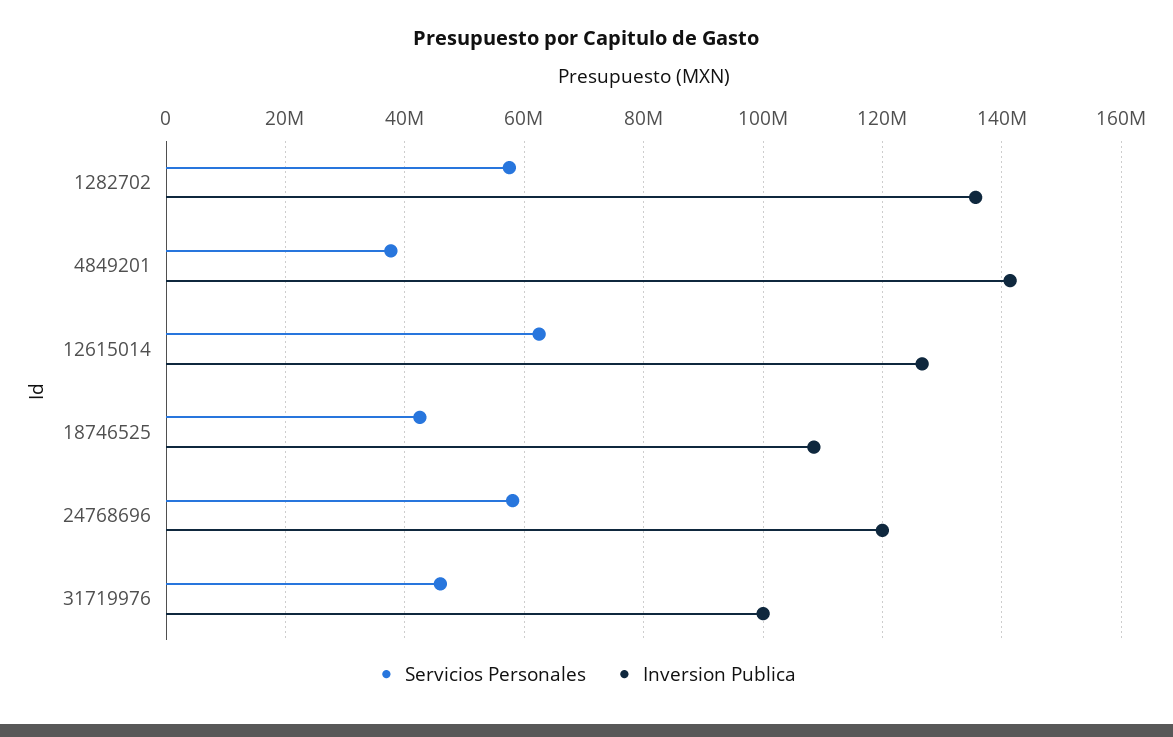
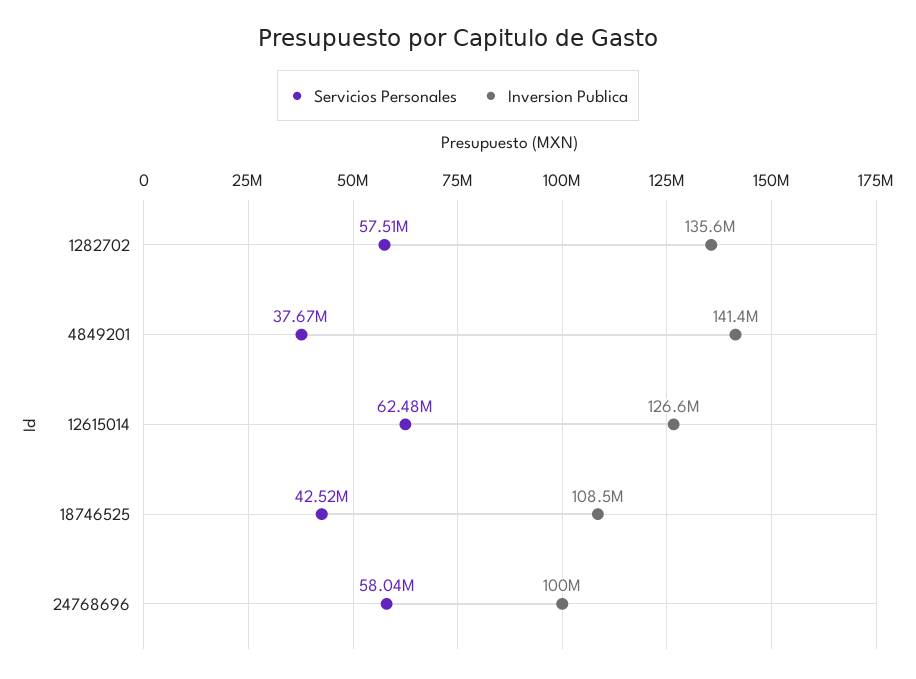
Inversion Publica, 24768696: 120000000 -> 100000000
Servicios Personales, 31719976: 46000000 -> none
Inversion Publica, 31719976: 100000000 -> none

